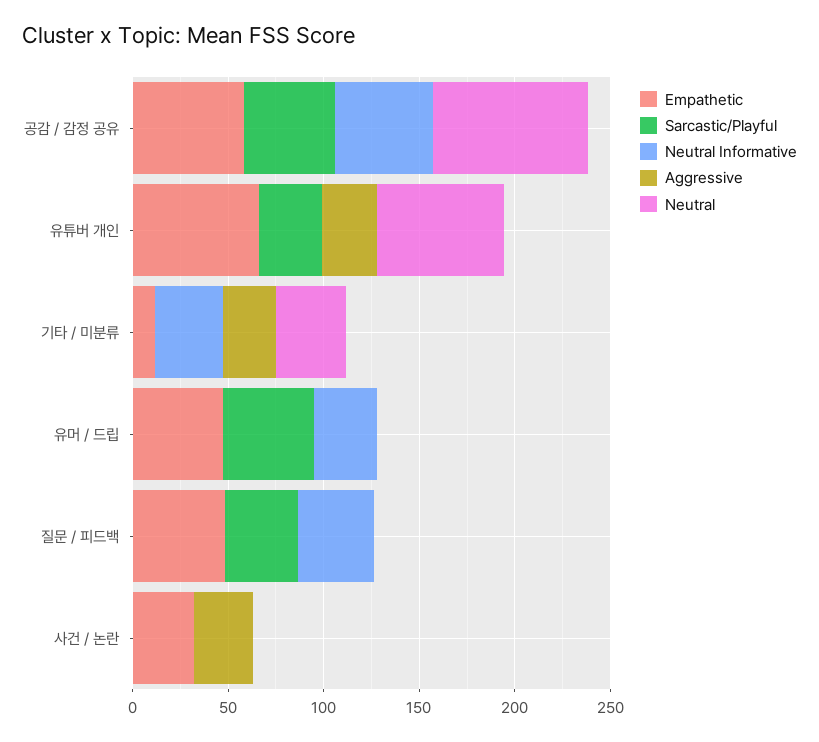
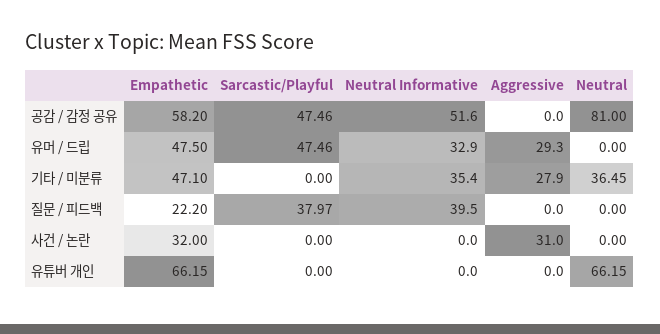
Sarcastic/Playful, 유튜버 개인: 30 -> 0
Aggressive, 유튜버 개인: 30 -> 0
Empathetic, 기타 / 미분류: 10 -> 47.1
Aggressive, 유머 / 드립: 0 -> 29.3
Empathetic, 질문 / 피드백: 50 -> 22.2

